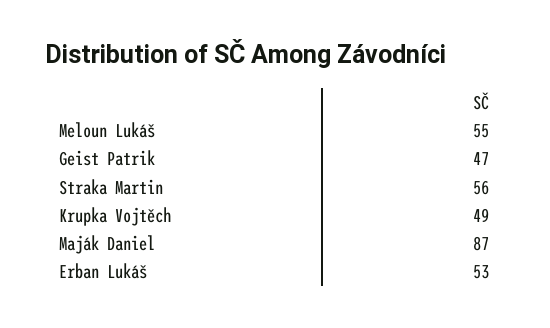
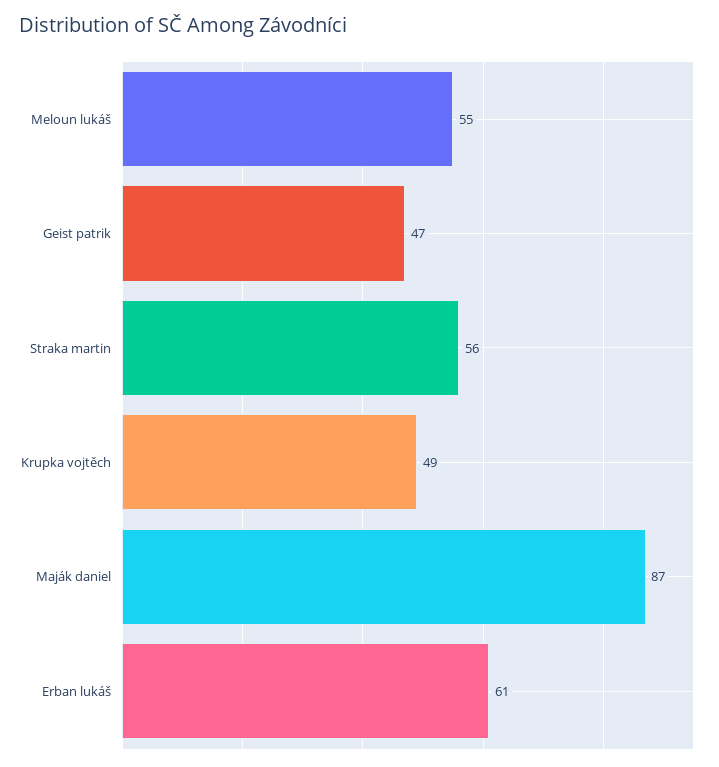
Erban Lukáš: 53 -> 61

